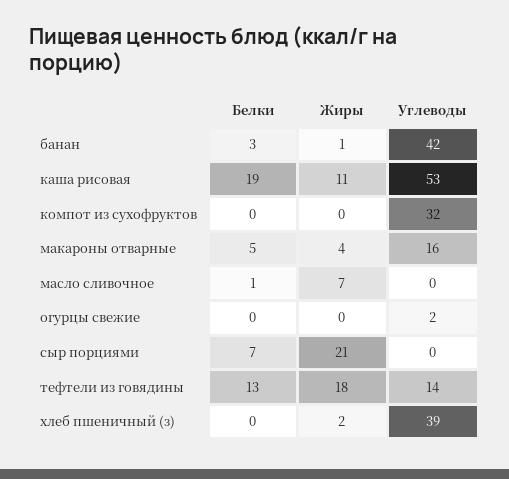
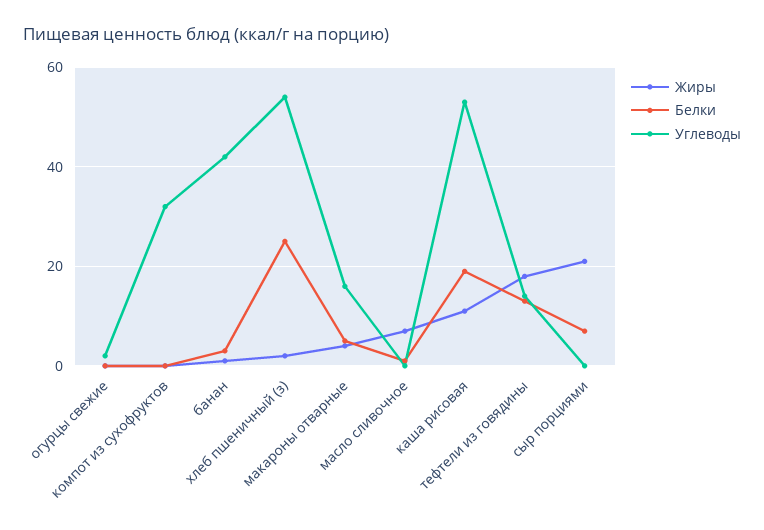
Белки, хлеб пшеничный (з): 0 -> 25
Углеводы, хлеб пшеничный (з): 39 -> 55

